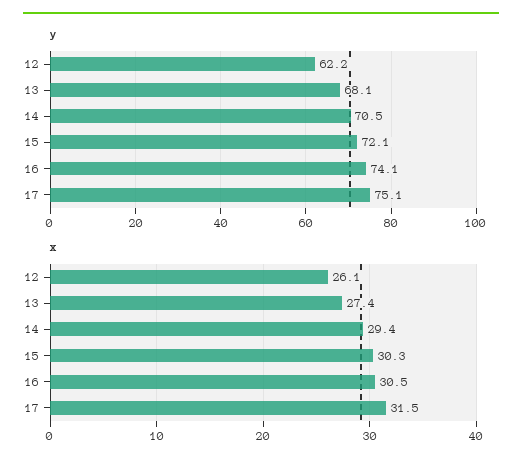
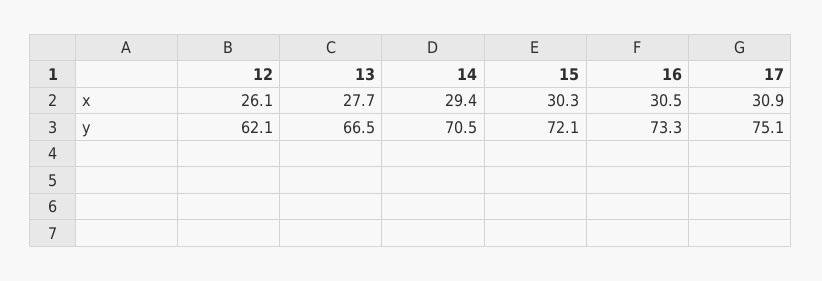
y, 12: 62.2 -> 62.1
y, 13: 68.1 -> 66.5
y, 16: 74.1 -> 73.3
x, 13: 27.4 -> 27.7
x, 17: 31.5 -> 30.9

